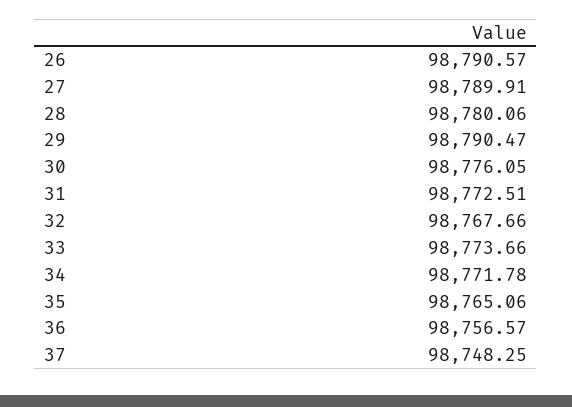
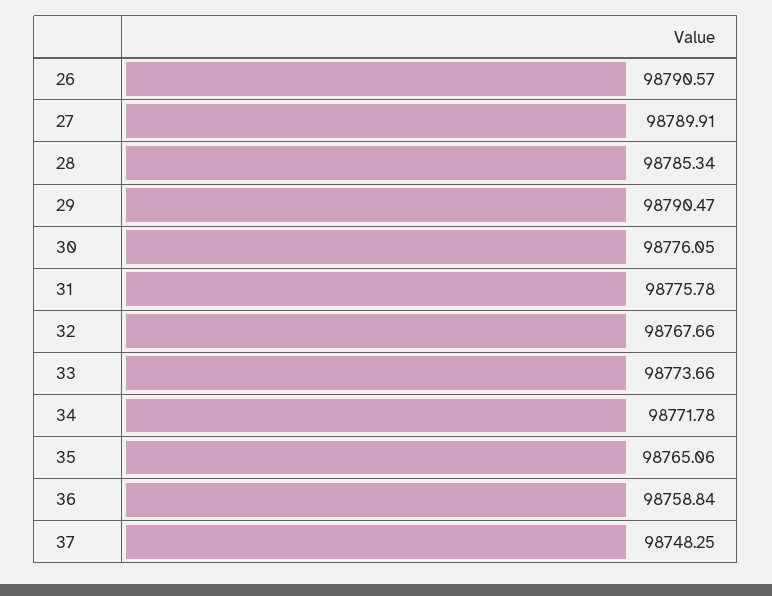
28: 98780.06 -> 98785.34
31: 98772.51 -> 98775.78
36: 98756.57 -> 98758.84

